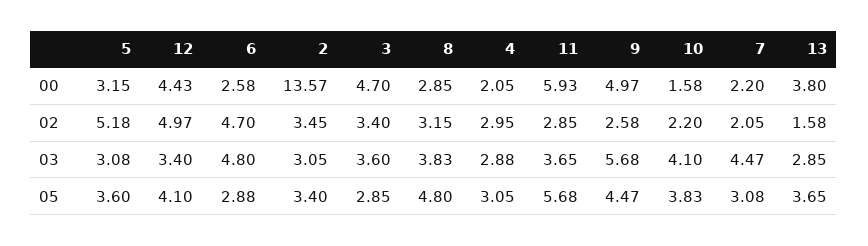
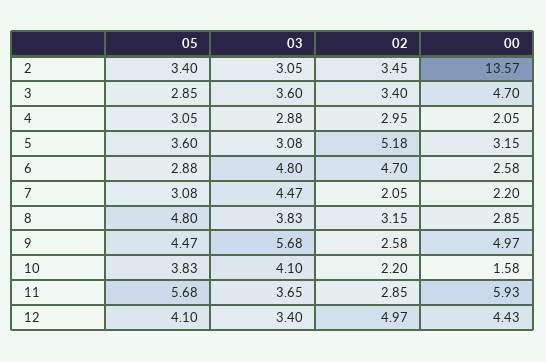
13, 00: 3.8 -> none
13, 02: 1.58 -> none
13, 03: 2.85 -> none
13, 05: 3.65 -> none

